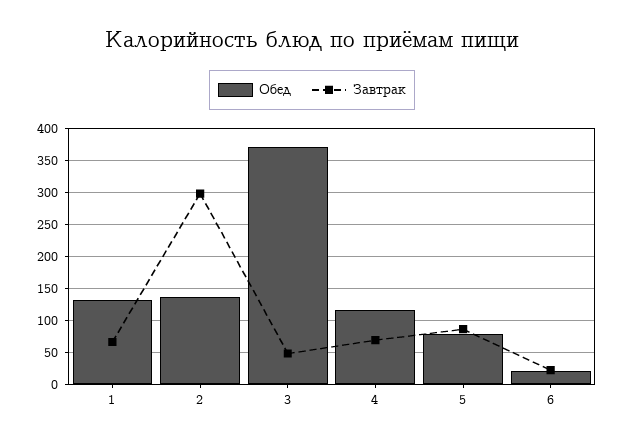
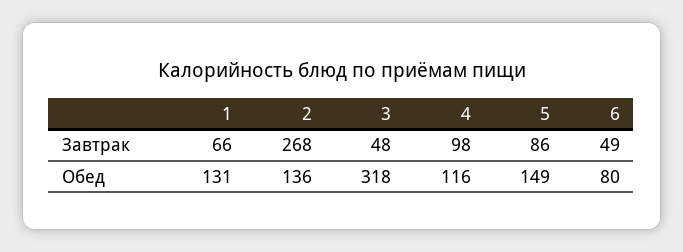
Завтрак, 2: 300 -> 268
Обед, 3: 370 -> 318
Завтрак, 4: 70 -> 98
Обед, 5: 80 -> 149
Обед, 6: 20 -> 80
Завтрак, 6: 20 -> 49

